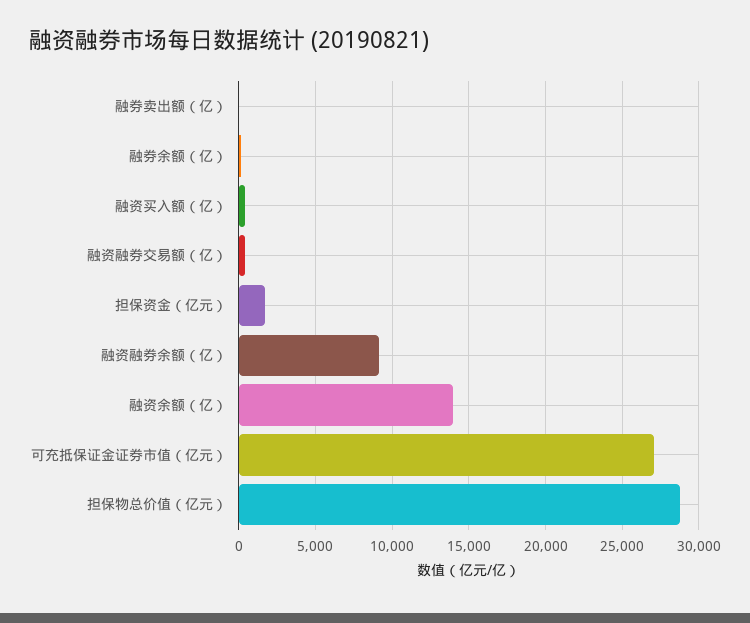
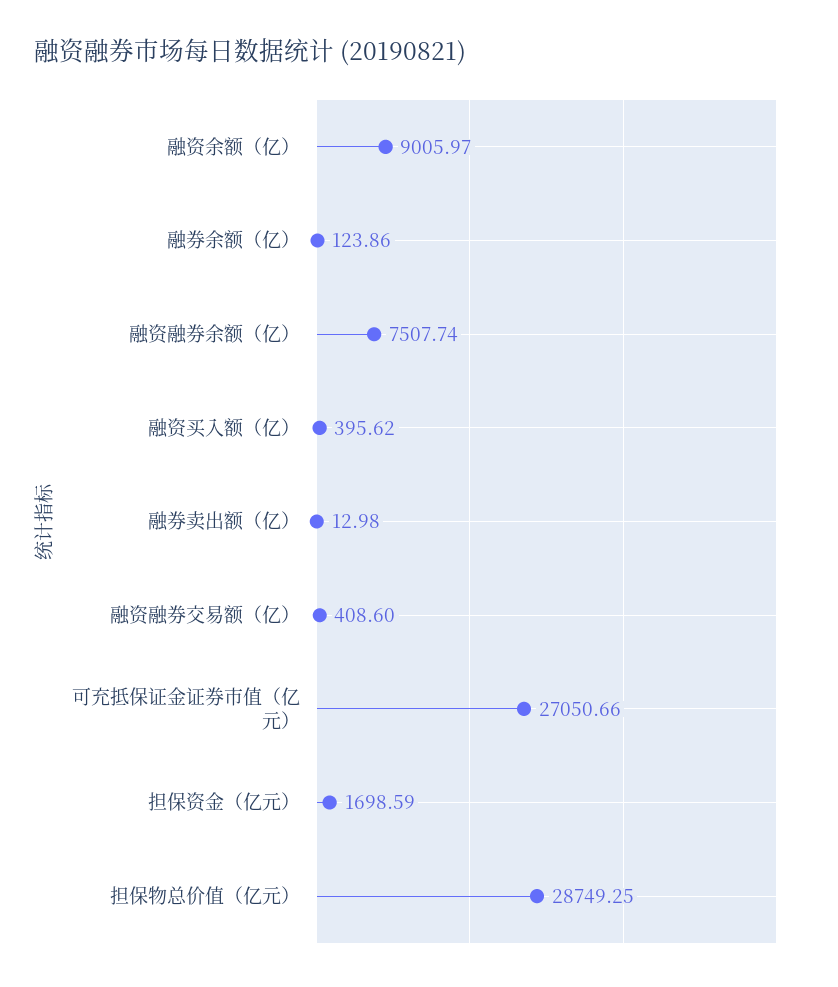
融资融券余额（亿）: 9000 -> 7507.74
融资余额（亿）: 14000 -> 9005.97

